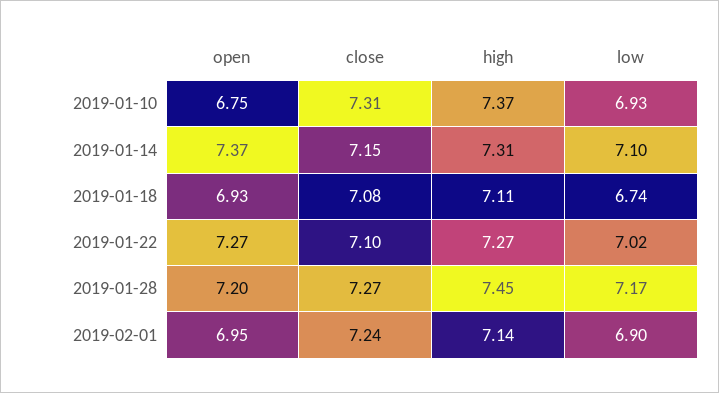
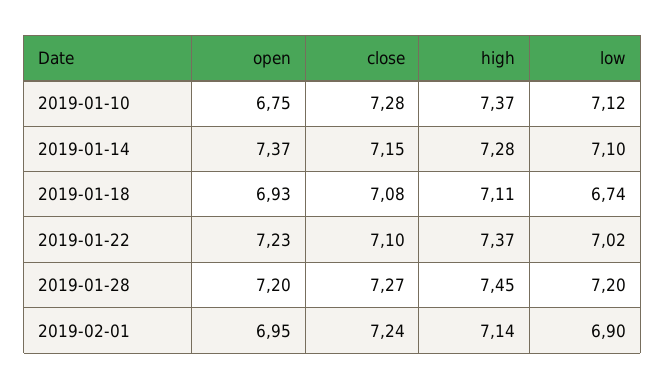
close, 2019-01-10: 7.31 -> 7.28
low, 2019-01-10: 6.93 -> 7.12
high, 2019-01-14: 7.31 -> 7.28
open, 2019-01-22: 7.27 -> 7.23
high, 2019-01-22: 7.27 -> 7.37
low, 2019-01-28: 7.17 -> 7.2

